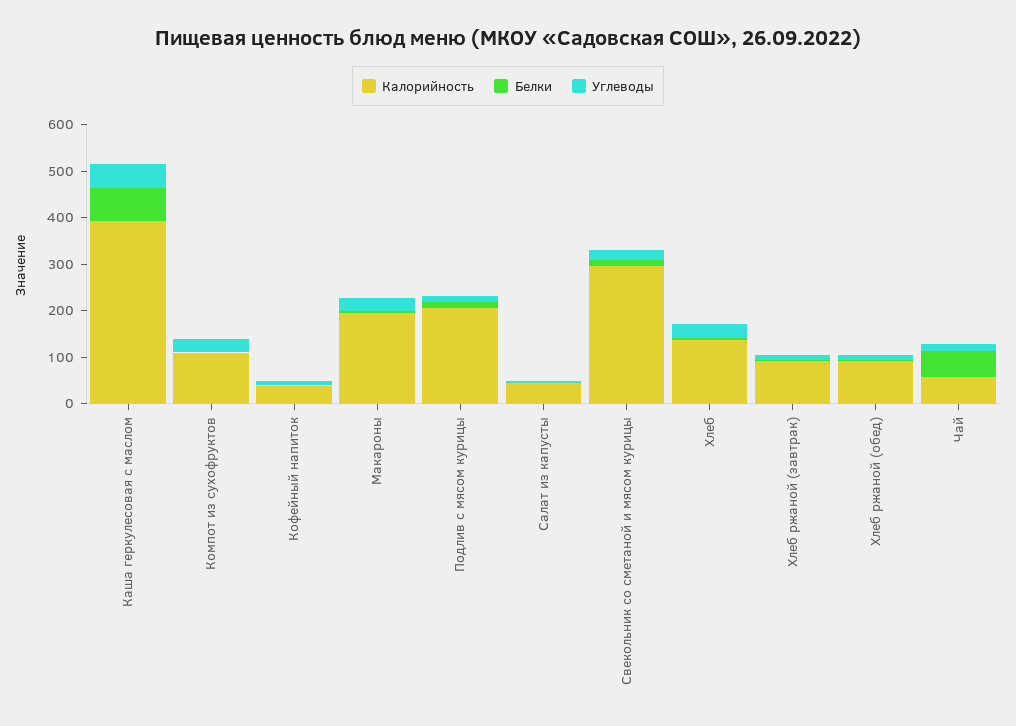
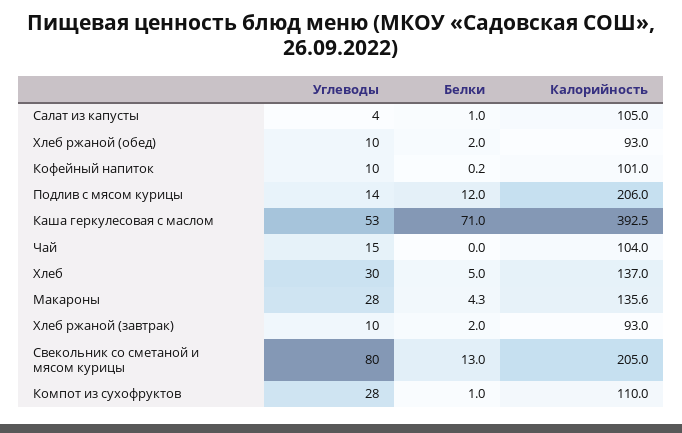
Калорийность, Кофейный напиток: 40 -> 101
Калорийность, Макароны: 200 -> 135.6
Калорийность, Салат из капусты: 40 -> 105
Калорийность, Свекольник со сметаной и мясом курицы: 300 -> 205
Углеводы, Свекольник со сметаной и мясом курицы: 20 -> 80
Калорийность, Чай: 60 -> 104
Белки, Чай: 60 -> 0

